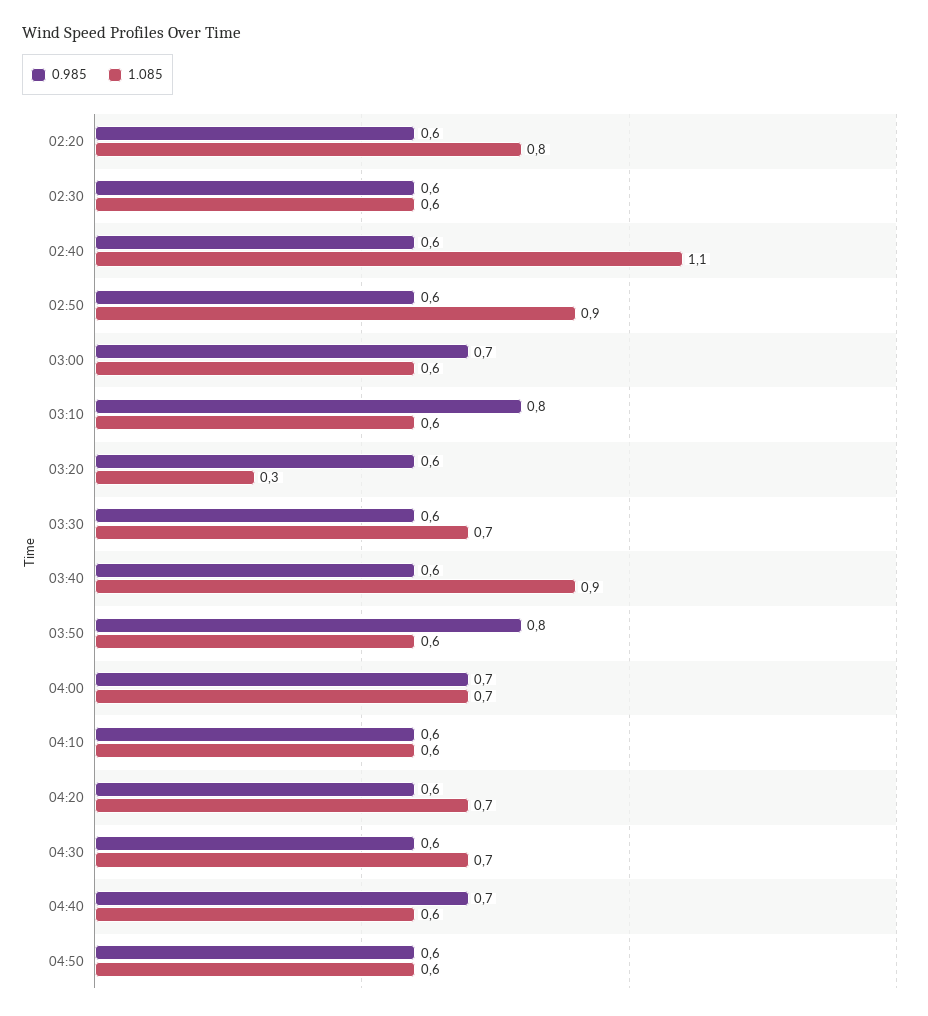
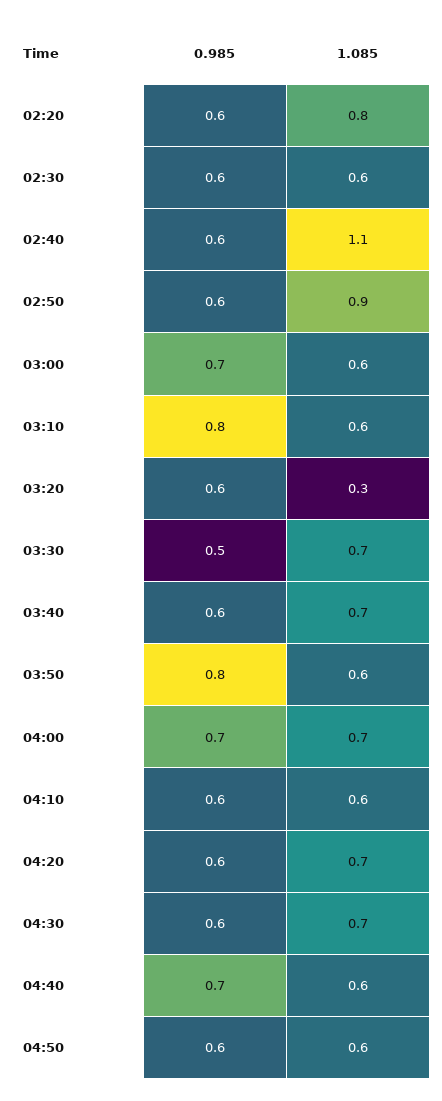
0.985, 03:30: 0.6 -> 0.5
1.085, 03:40: 0.9 -> 0.7

